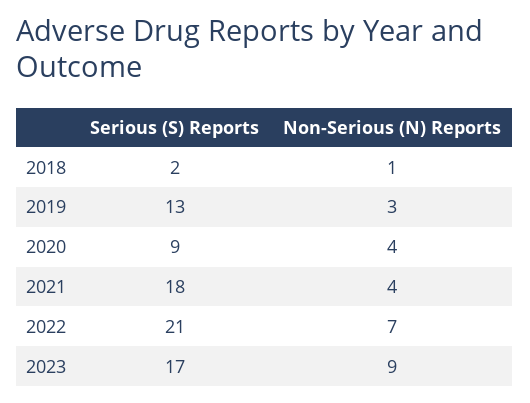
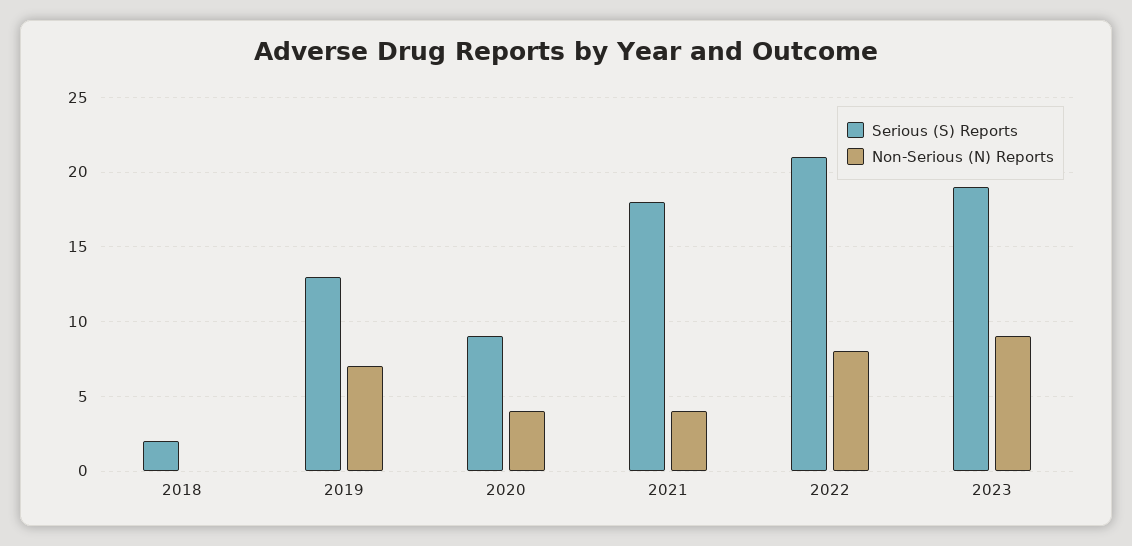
Non-Serious (N) Reports, 2018: 1 -> 0
Non-Serious (N) Reports, 2019: 3 -> 7
Non-Serious (N) Reports, 2022: 7 -> 8
Serious (S) Reports, 2023: 17 -> 19

